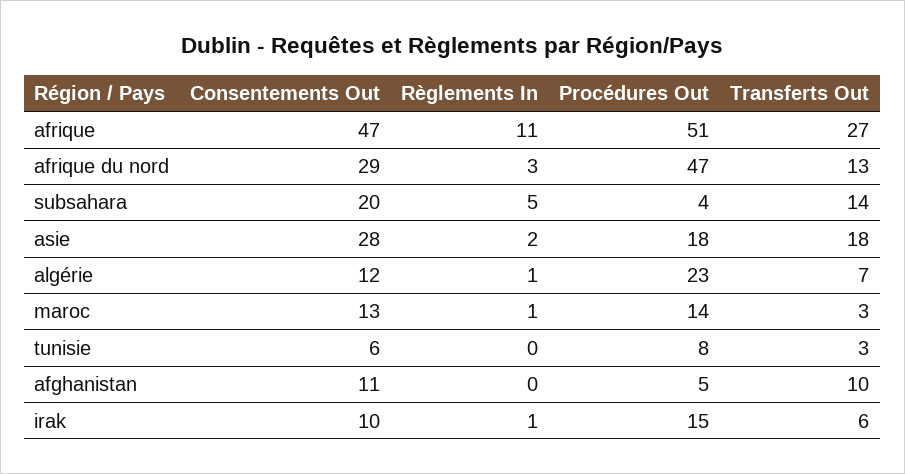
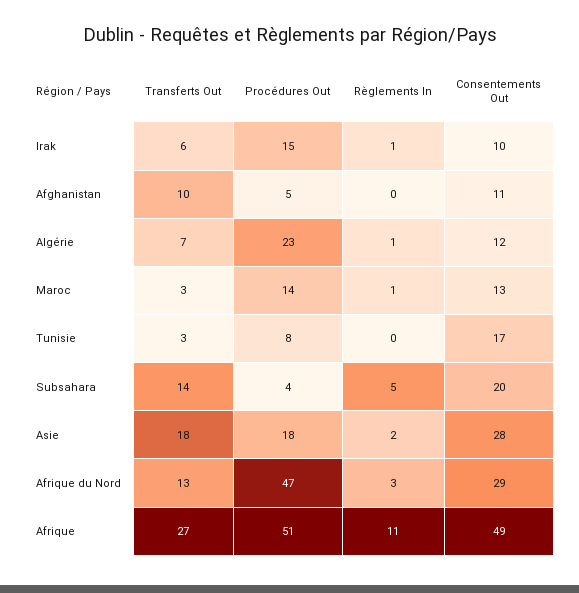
Consentements Out, afrique: 47 -> 49
Consentements Out, tunisie: 6 -> 17

